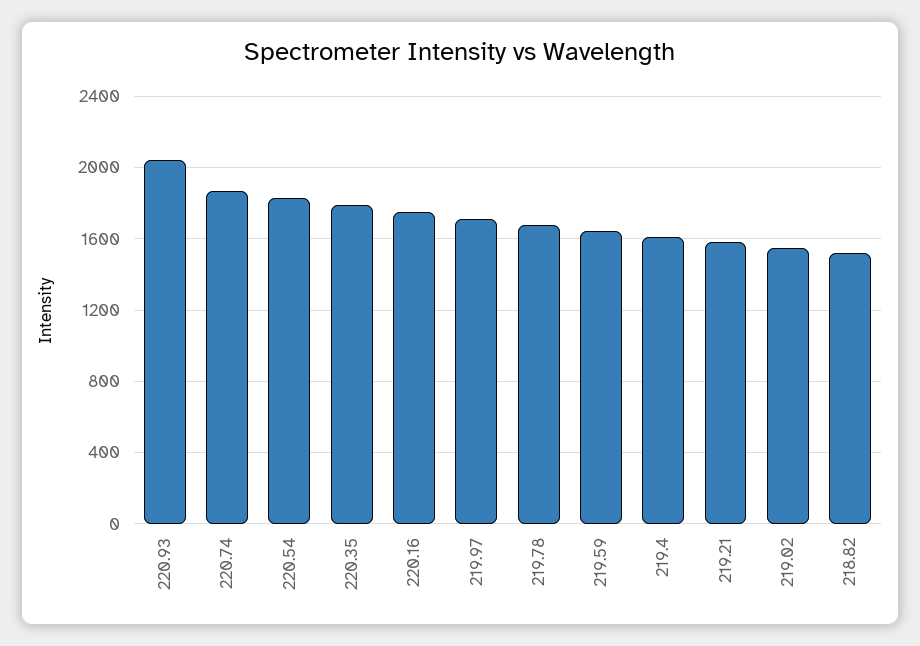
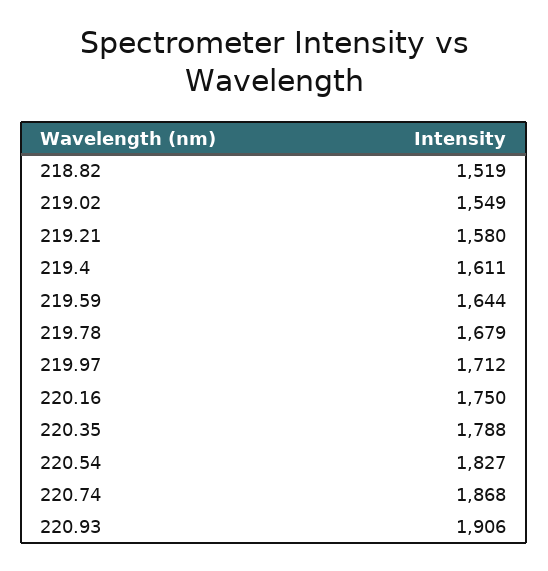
220.93: 2050 -> 1906

